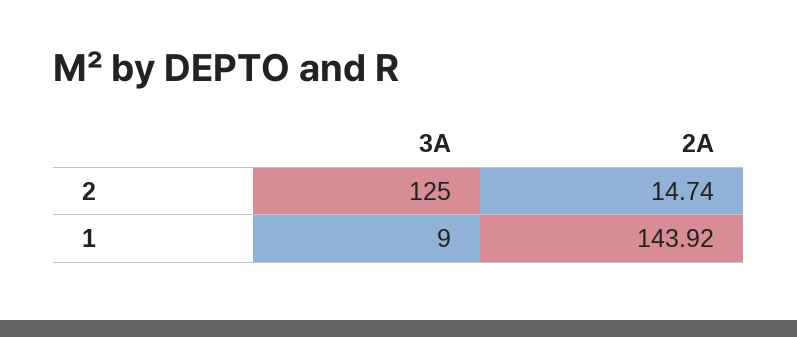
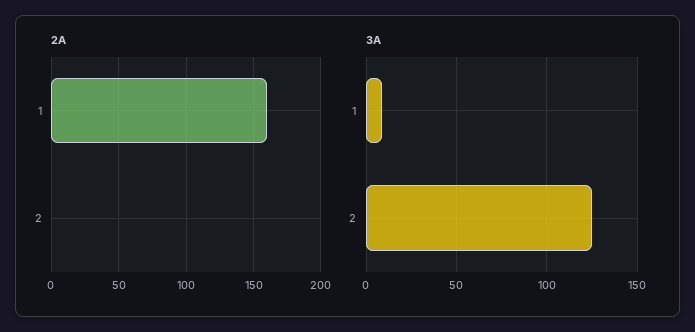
2A, 2: 14.74 -> 0
2A, 1: 143.92 -> 160

